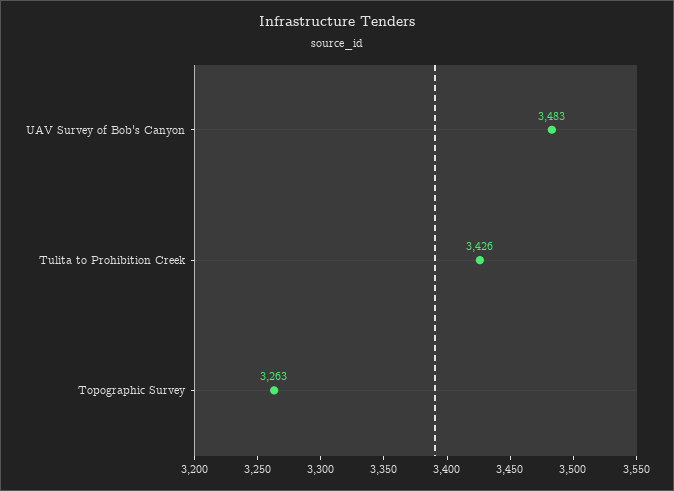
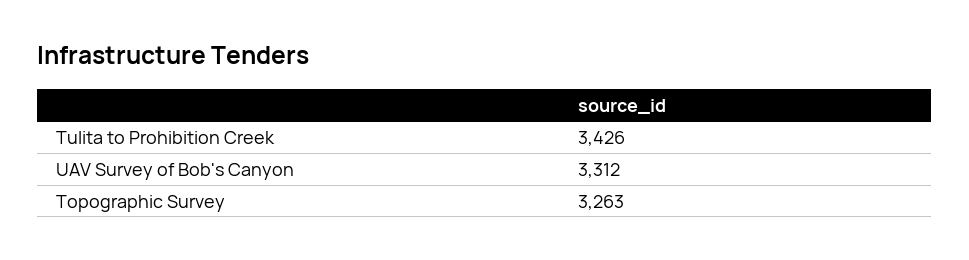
UAV Survey of Bob's Canyon: 3483 -> 3312

